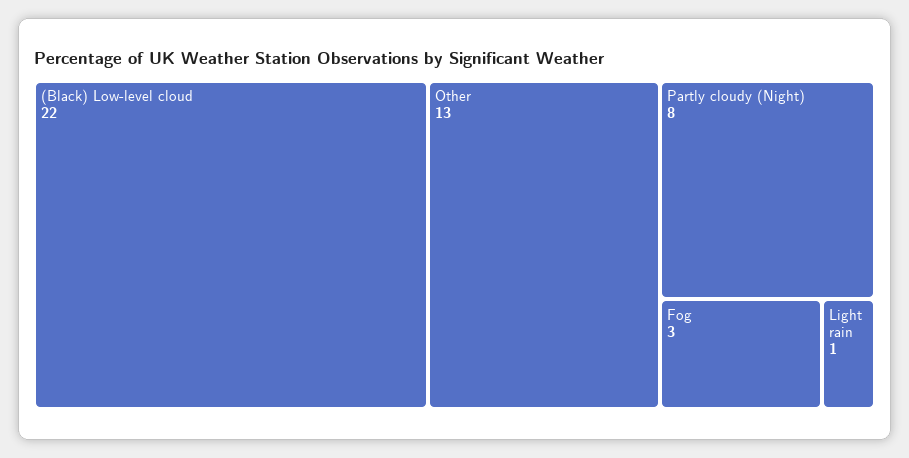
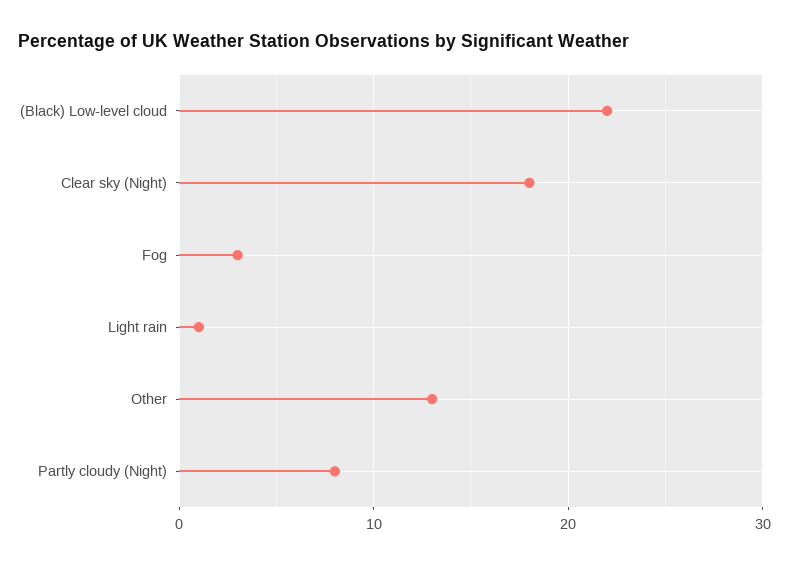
Clear sky (Night): none -> 18

